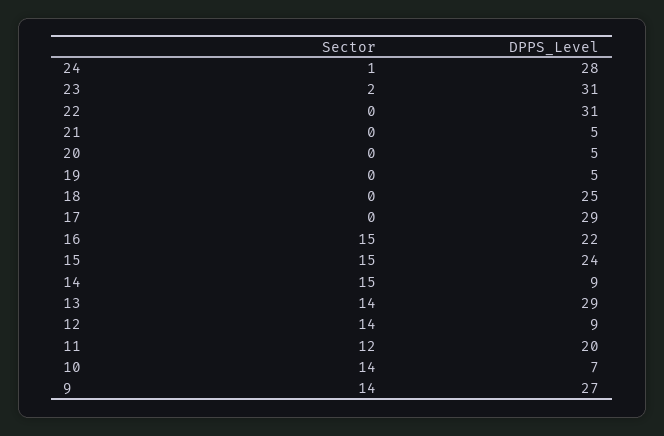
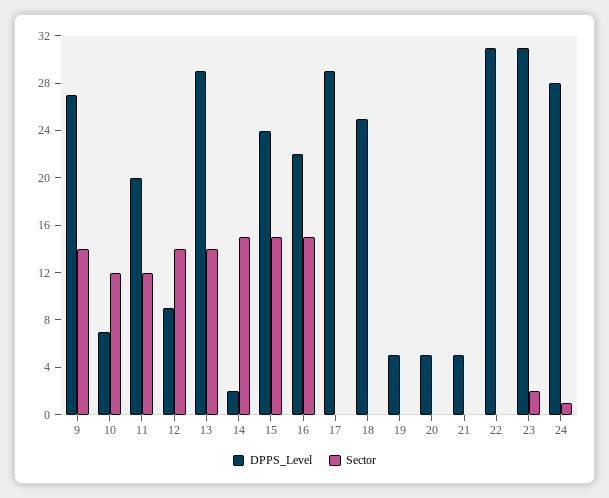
DPPS_Level, 14: 9 -> 2
Sector, 10: 14 -> 12

